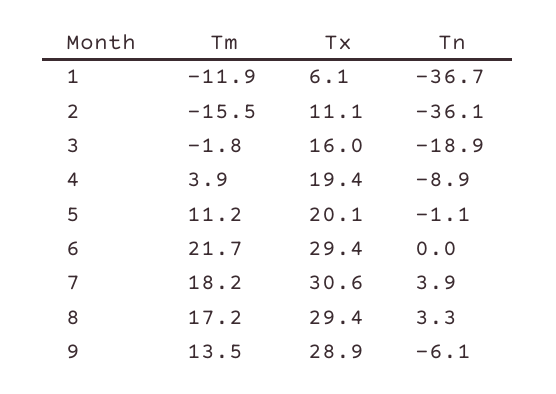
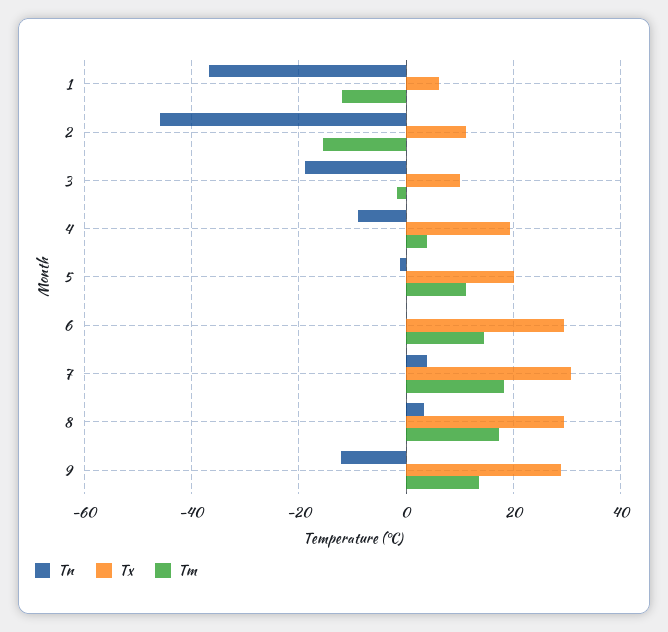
Tn, 2: -36.1 -> -46
Tx, 3: 16 -> 10
Tm, 6: 21.7 -> 14
Tn, 9: -6.1 -> -12

